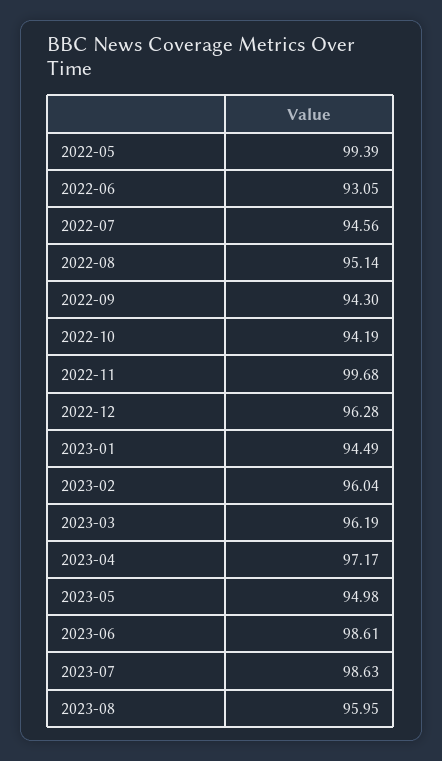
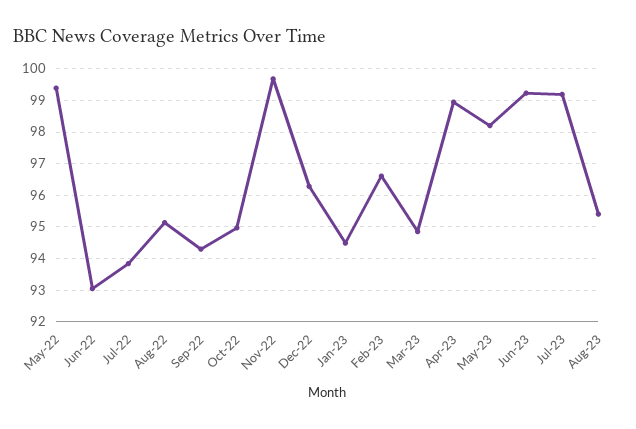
2022-07: 94.56 -> 93.8
2022-10: 94.19 -> 95
2023-02: 96.04 -> 96.6
2023-03: 96.19 -> 94.8
2023-04: 97.17 -> 99
2023-05: 94.98 -> 98.2
2023-06: 98.61 -> 99.2
2023-07: 98.63 -> 99.2
2023-08: 95.95 -> 95.4

